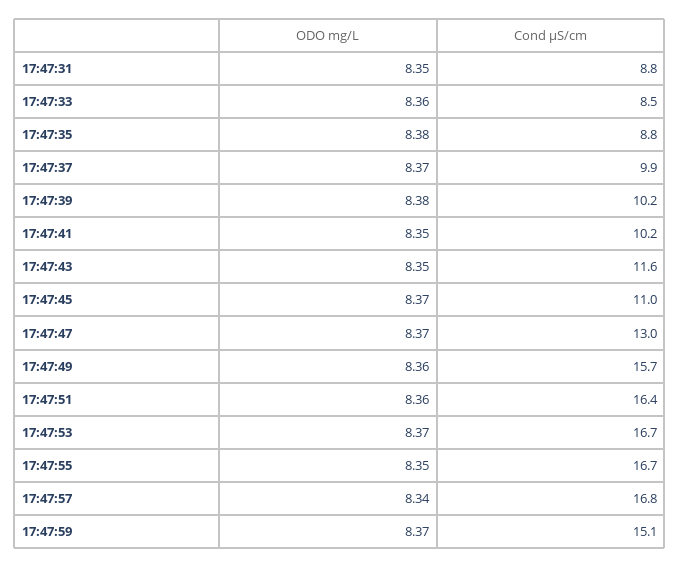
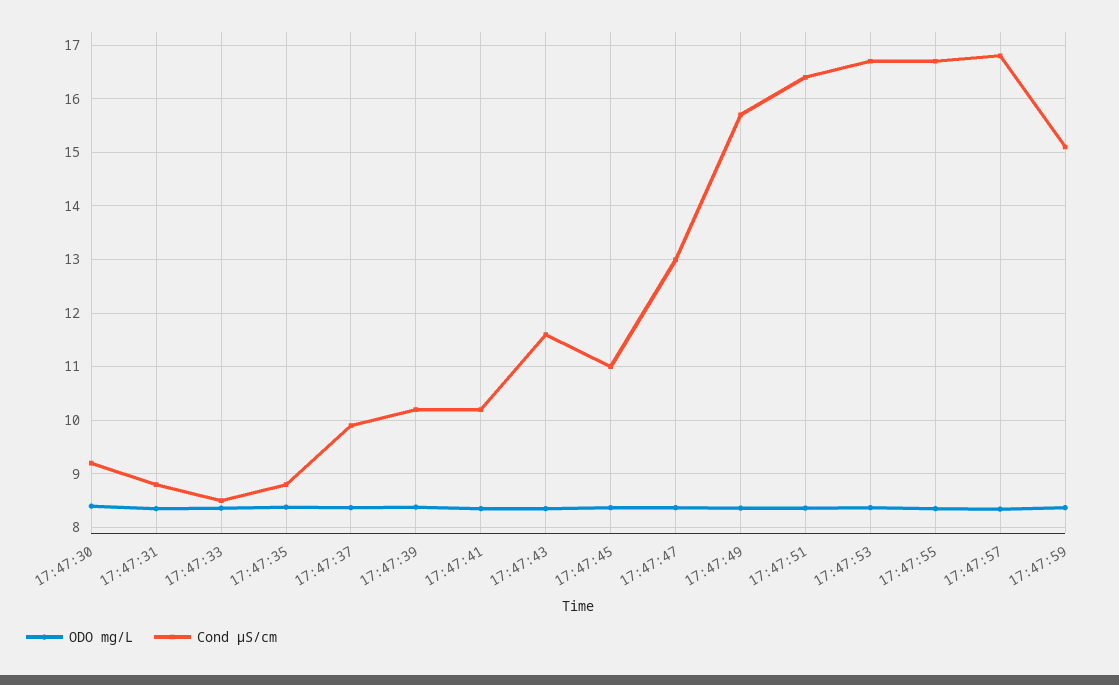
ODO mg/L, 17:47:30: none -> 8.4
Cond µS/cm, 17:47:30: none -> 9.2

